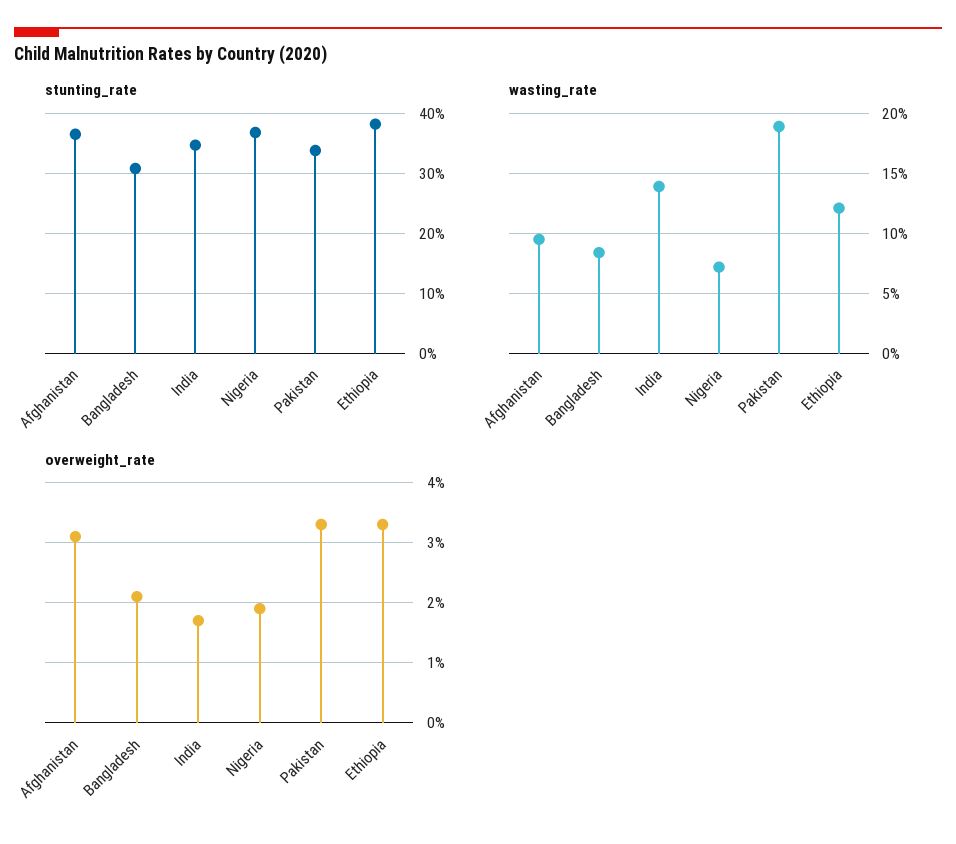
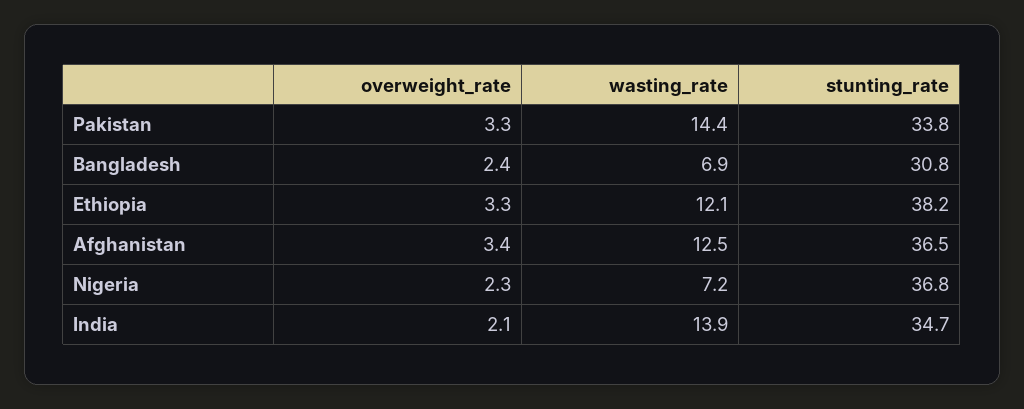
wasting_rate, Afghanistan: 9.5 -> 12.5
wasting_rate, Bangladesh: 8.5 -> 6.9
wasting_rate, Pakistan: 19 -> 14.4
overweight_rate, Afghanistan: 3.1 -> 3.4
overweight_rate, Bangladesh: 2.1 -> 2.4
overweight_rate, India: 1.7 -> 2.1
overweight_rate, Nigeria: 1.9 -> 2.3

